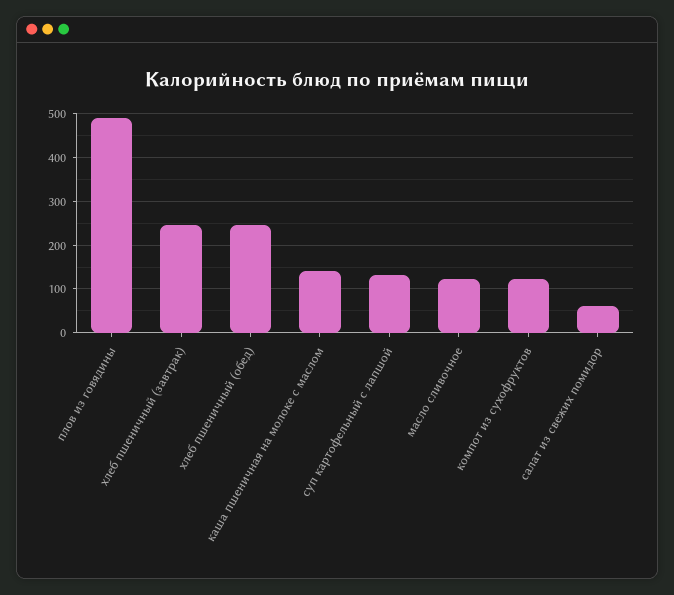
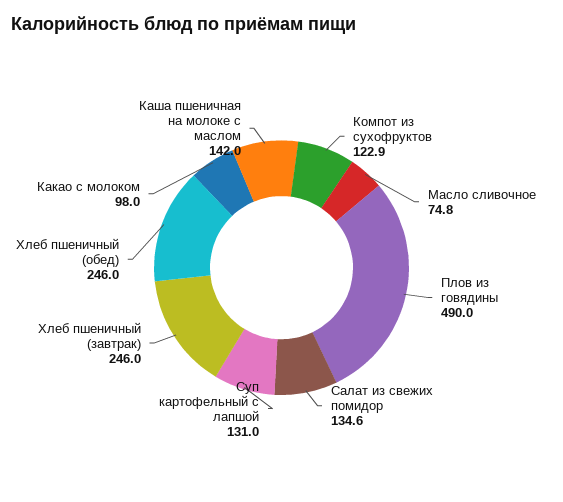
масло сливочное: 120 -> 74.8
салат из свежих помидор: 60 -> 134.6
Какао с молоком: none -> 98

